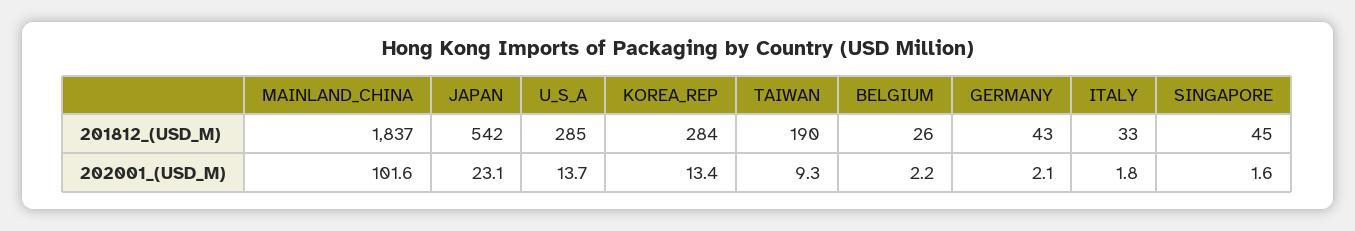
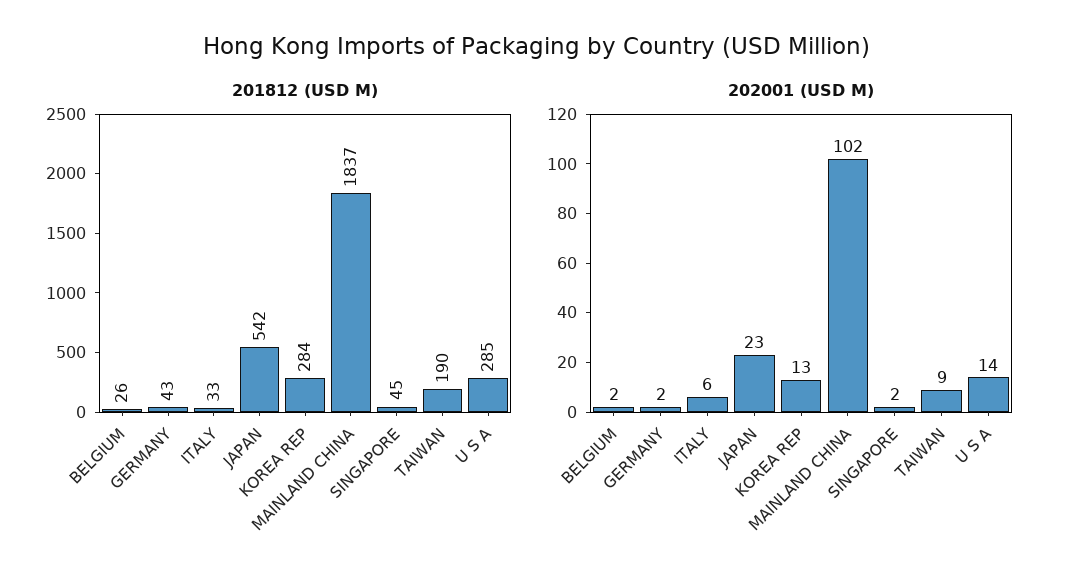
202001_(USD_M), ITALY: 1.8 -> 6

